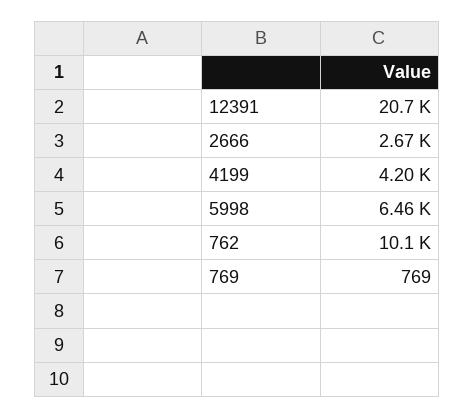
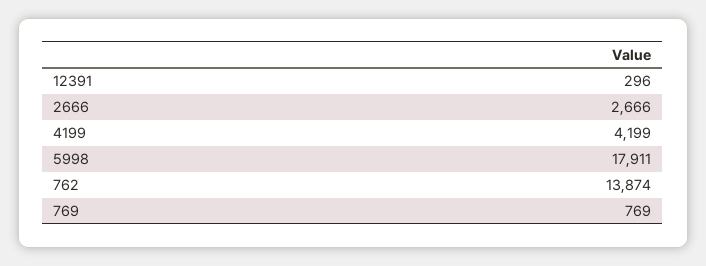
12391: 20700 -> 296
5998: 6460 -> 17911
762: 10100 -> 13874

